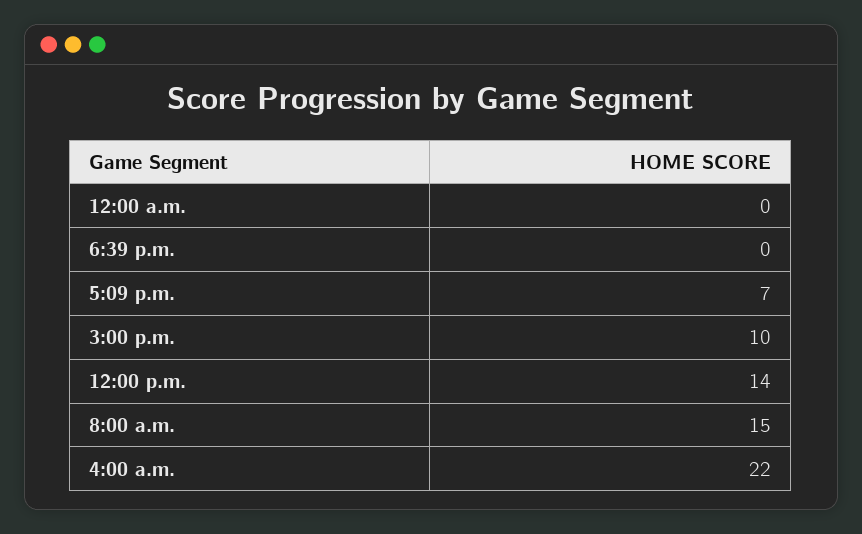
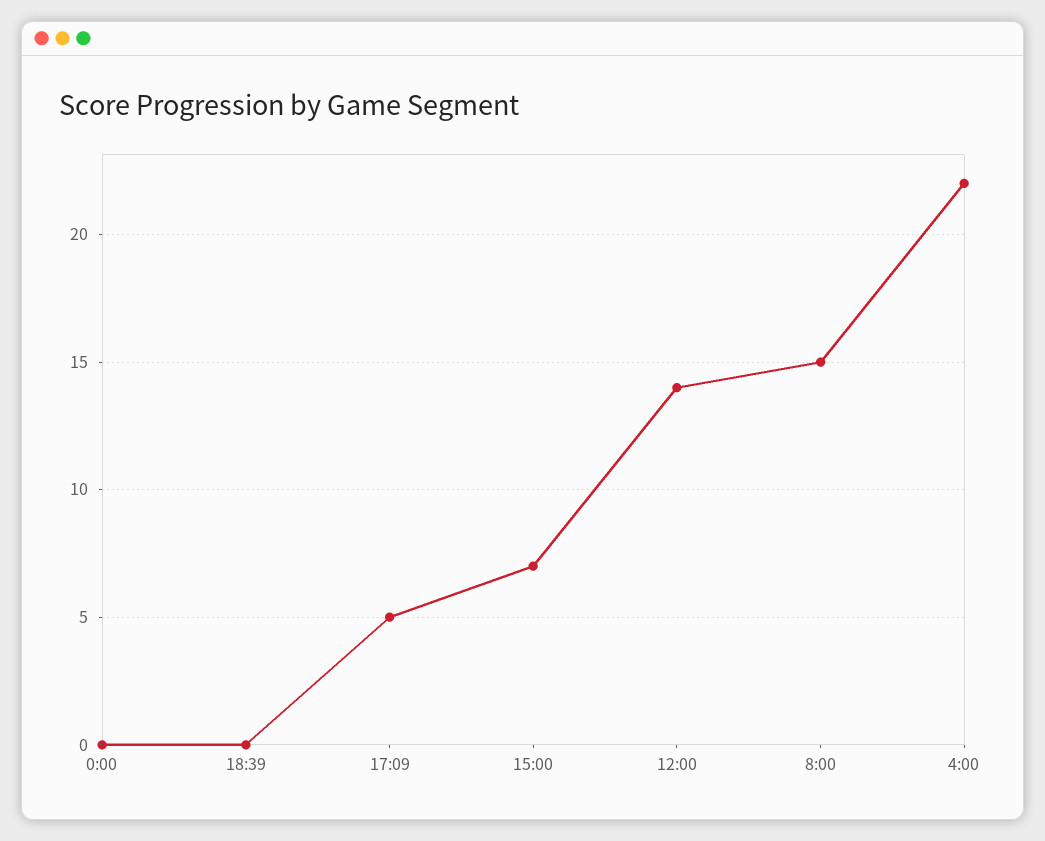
5:09 p.m.: 7 -> 5
3:00 p.m.: 10 -> 7

